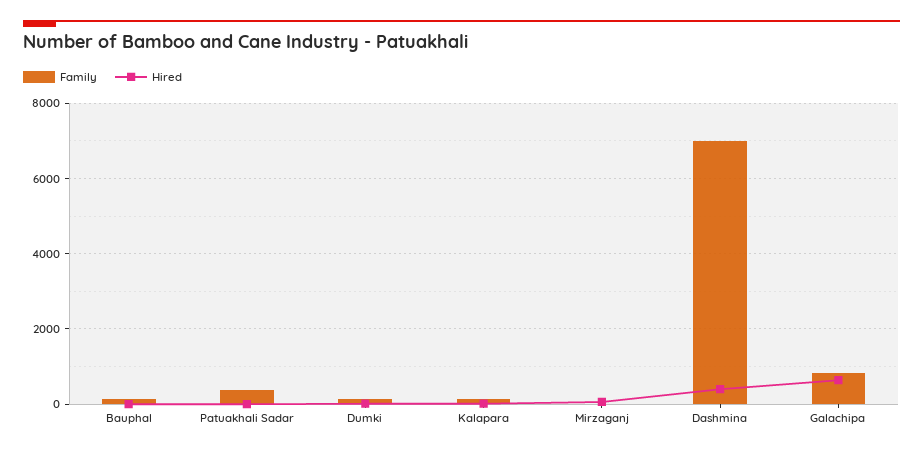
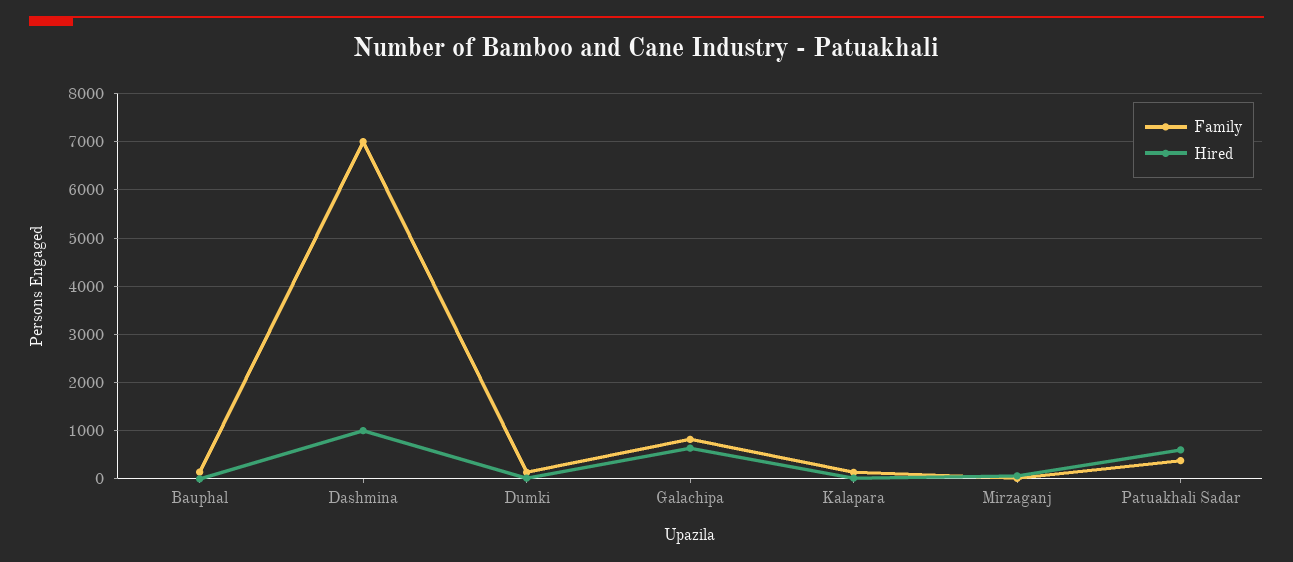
Hired, Patuakhali Sadar: 0 -> 600
Hired, Dashmina: 400 -> 1000

